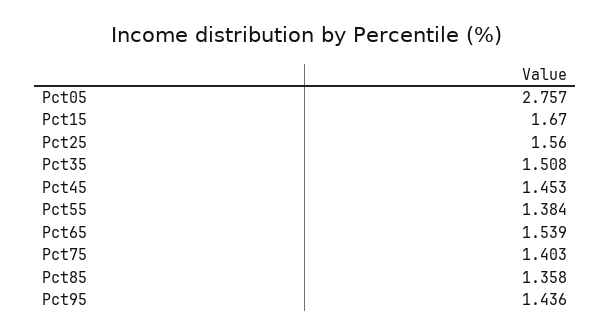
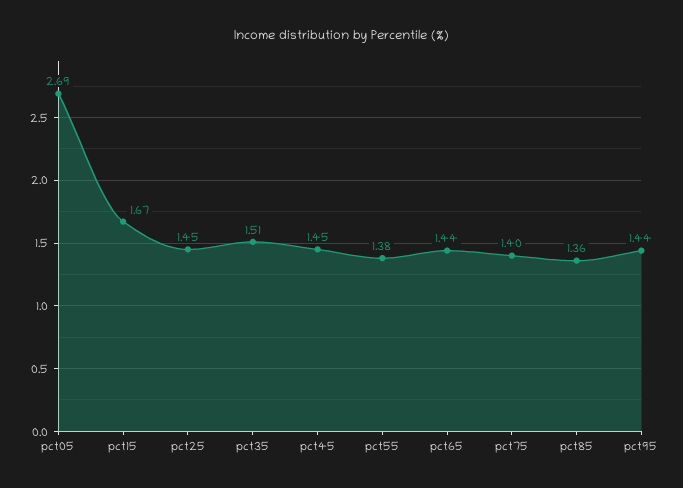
Pct05: 2.757 -> 2.69
Pct25: 1.56 -> 1.45
Pct65: 1.539 -> 1.44

